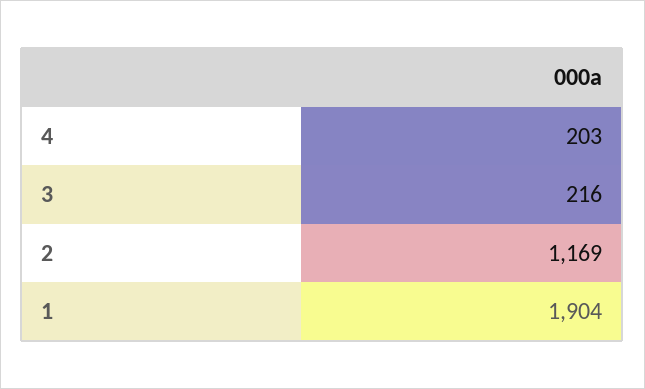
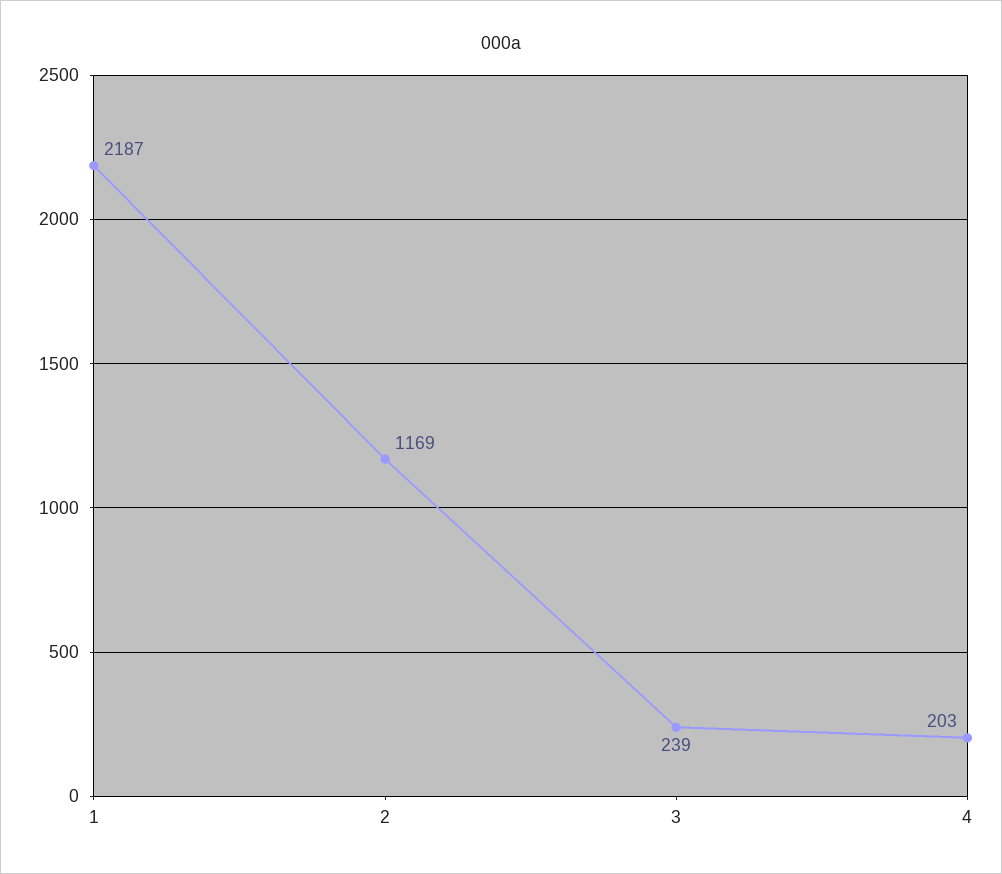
3: 216 -> 239
1: 1904 -> 2187

